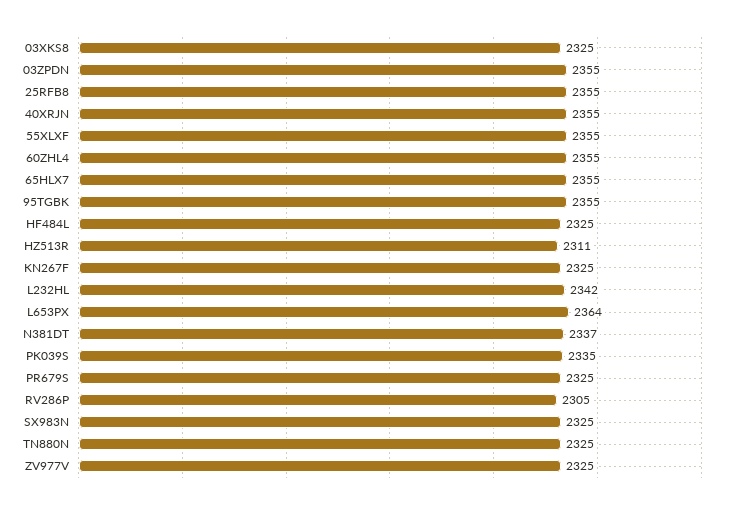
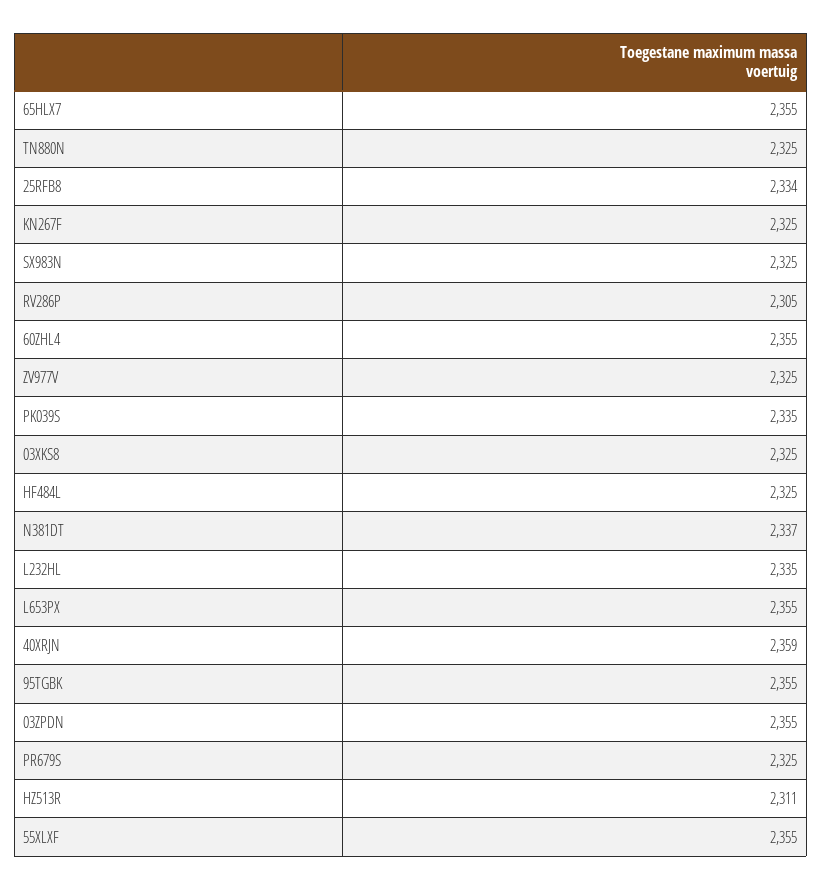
25RFB8: 2355 -> 2334
40XRJN: 2355 -> 2359
L232HL: 2342 -> 2335
L653PX: 2364 -> 2355

